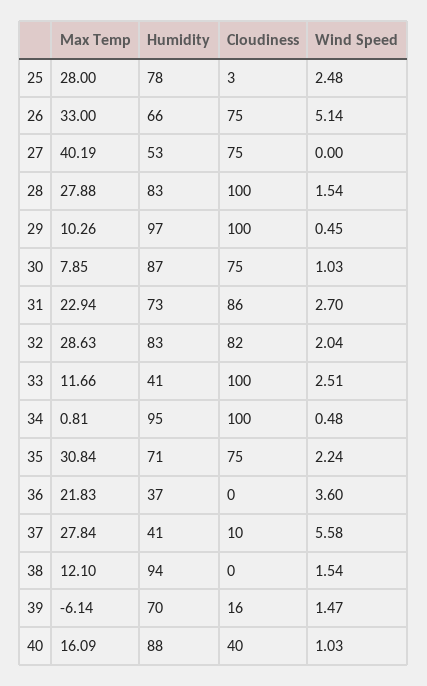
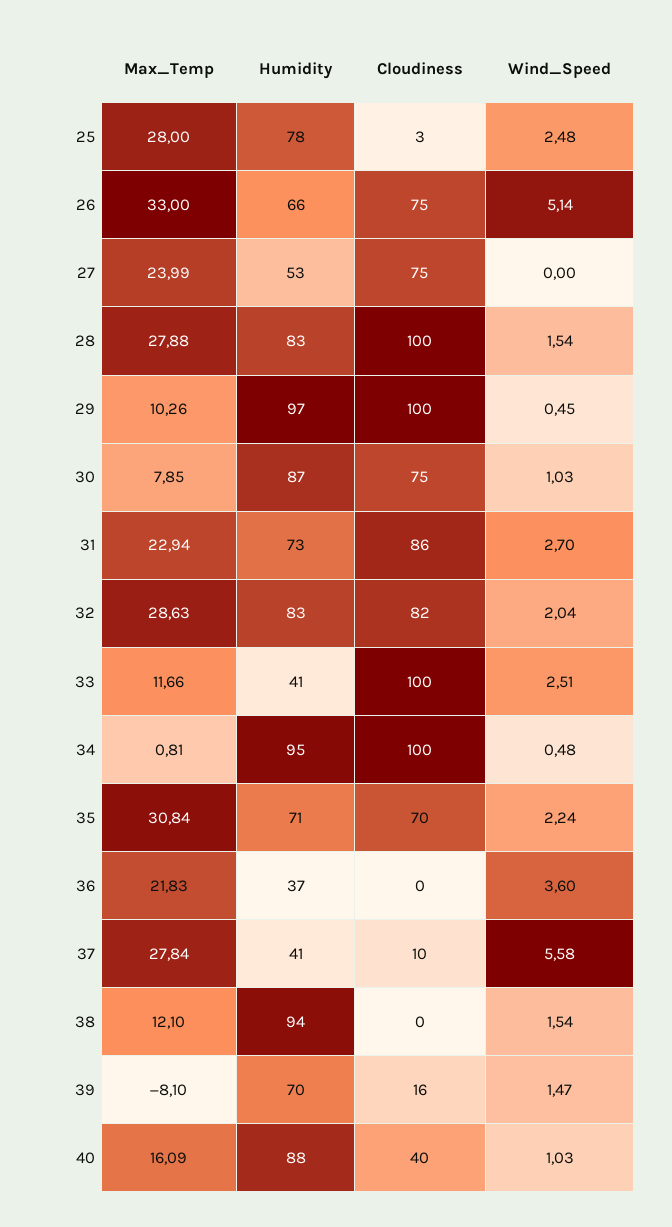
Max Temp, 27: 40.19 -> 23.99
Cloudiness, 35: 75 -> 70
Max Temp, 39: -6.14 -> -8.1

